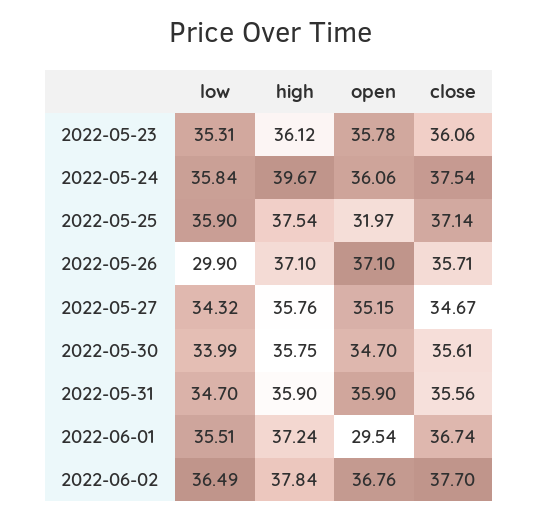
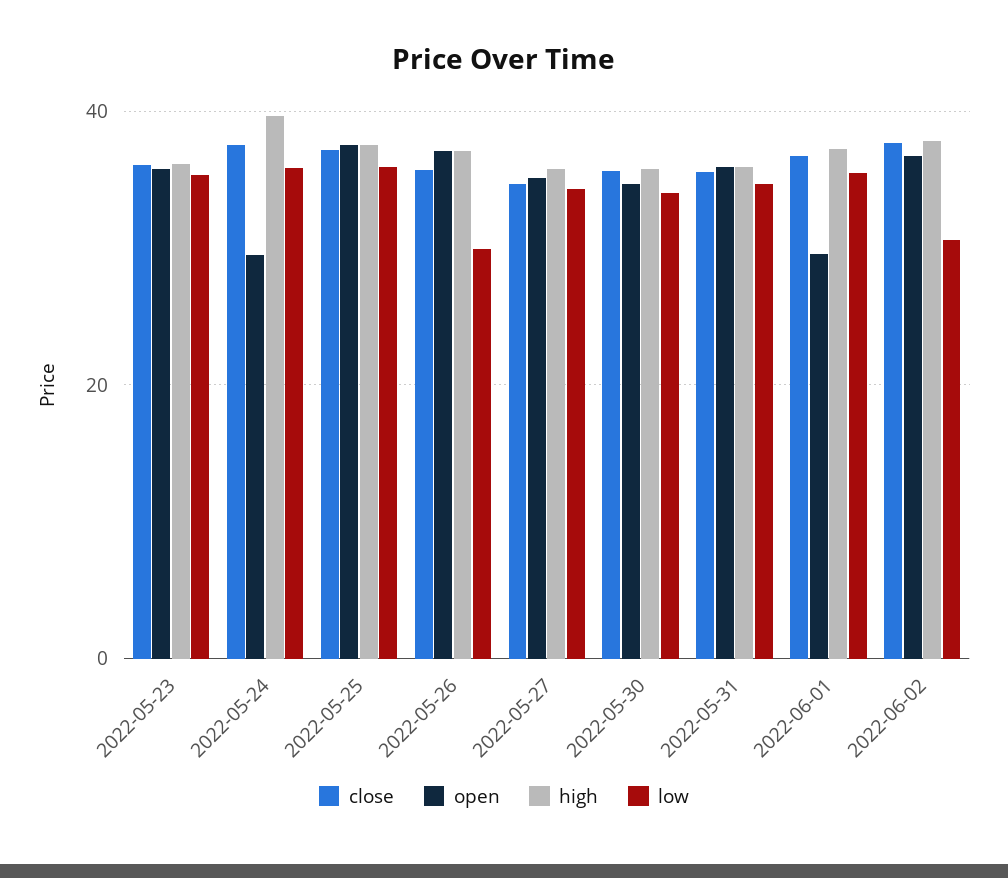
open, 2022-05-24: 36.06 -> 30
open, 2022-05-25: 31.97 -> 38
low, 2022-06-02: 36.49 -> 30

